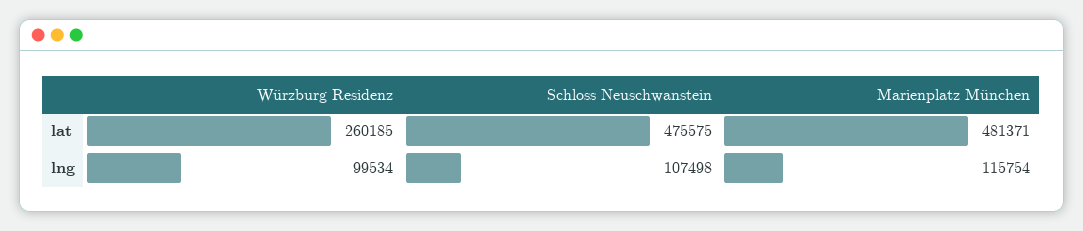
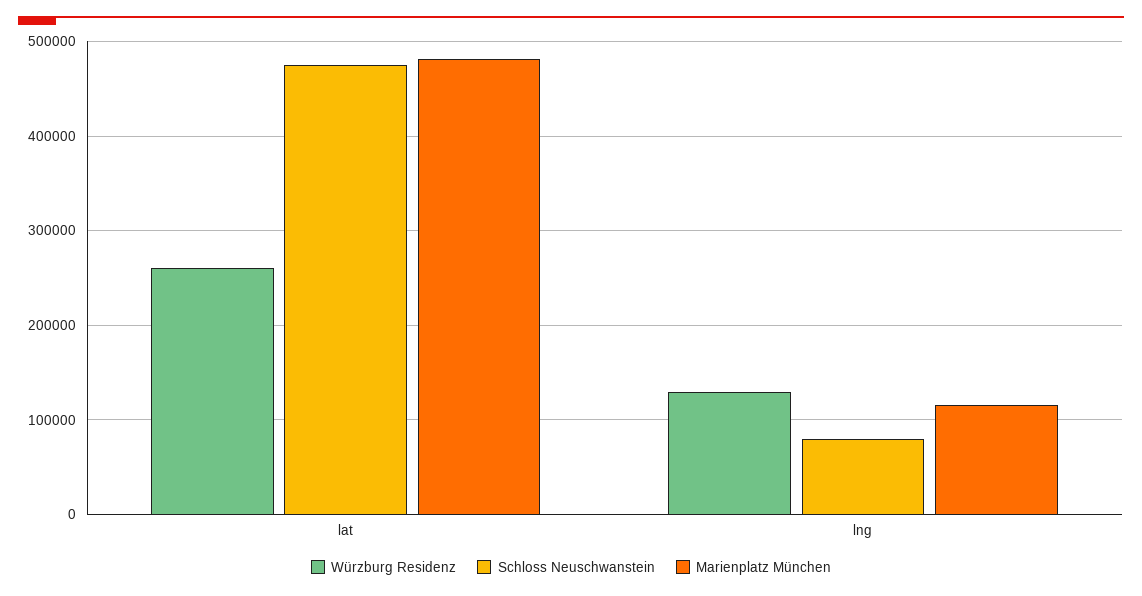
Würzburg Residenz, lng: 99534 -> 130000
Schloss Neuschwanstein, lng: 107498 -> 80000

